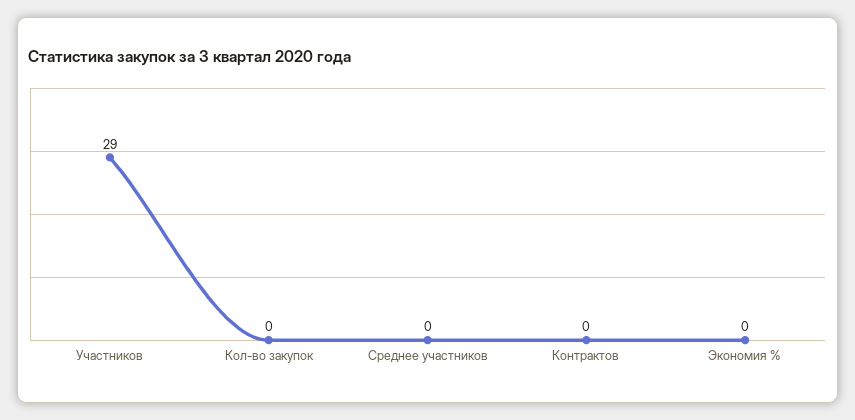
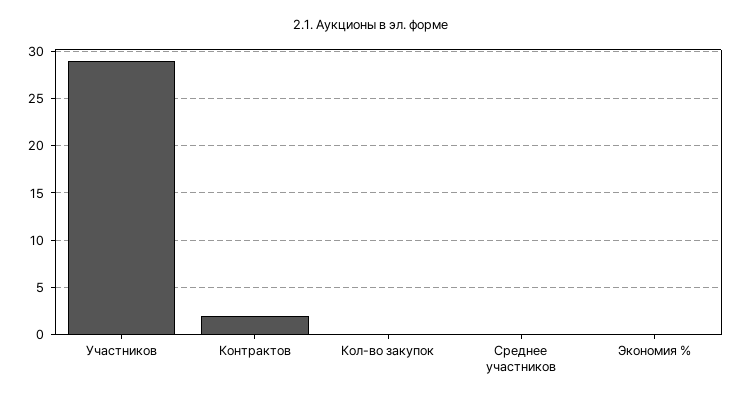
Контрактов: 0 -> 2

